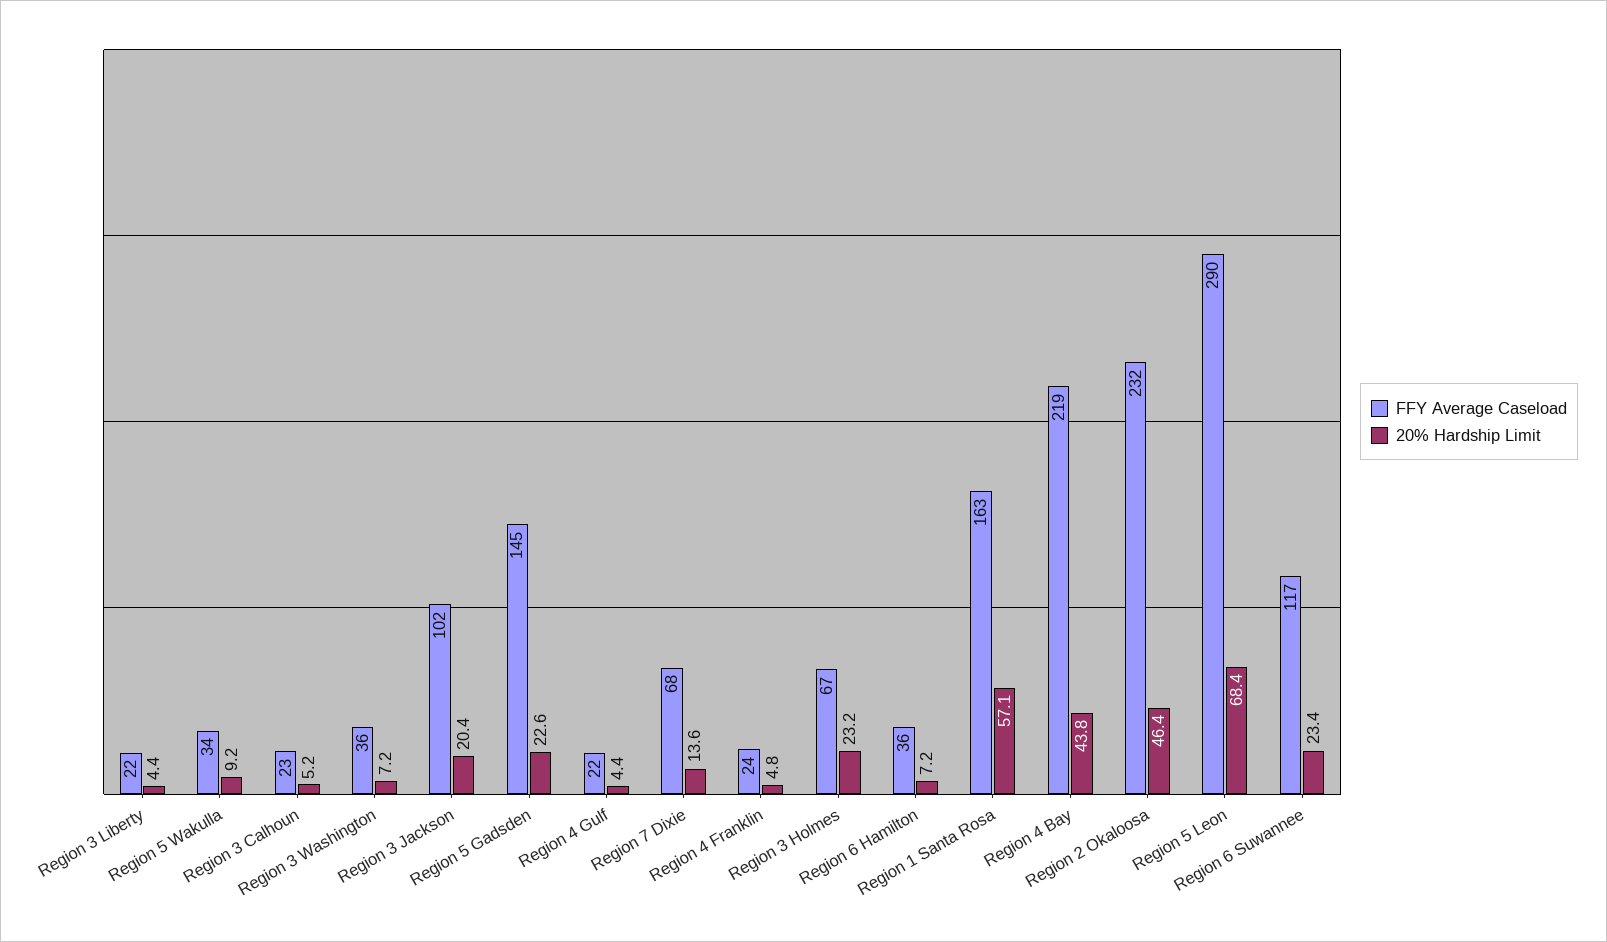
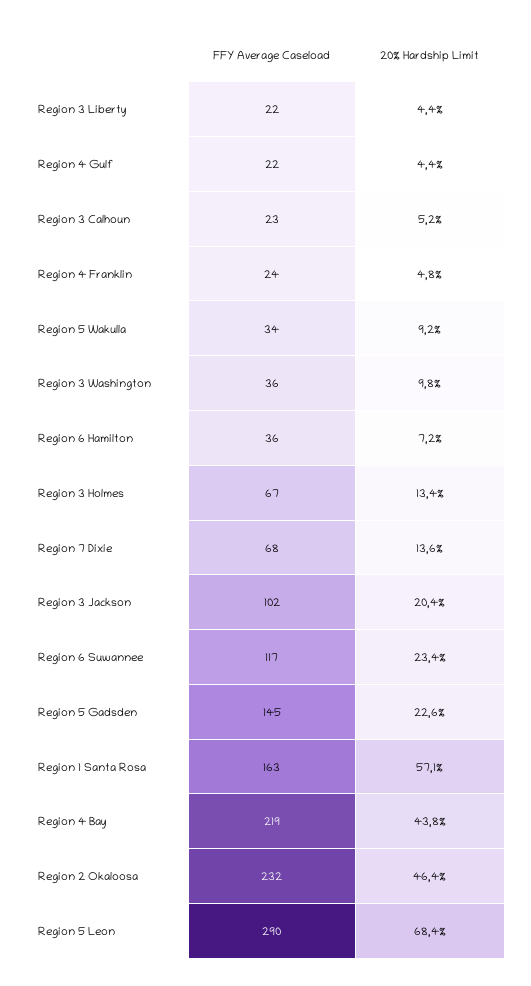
20% Hardship Limit, Region 3 Washington: 7.2 -> 9.8
20% Hardship Limit, Region 3 Holmes: 23.2 -> 13.4

